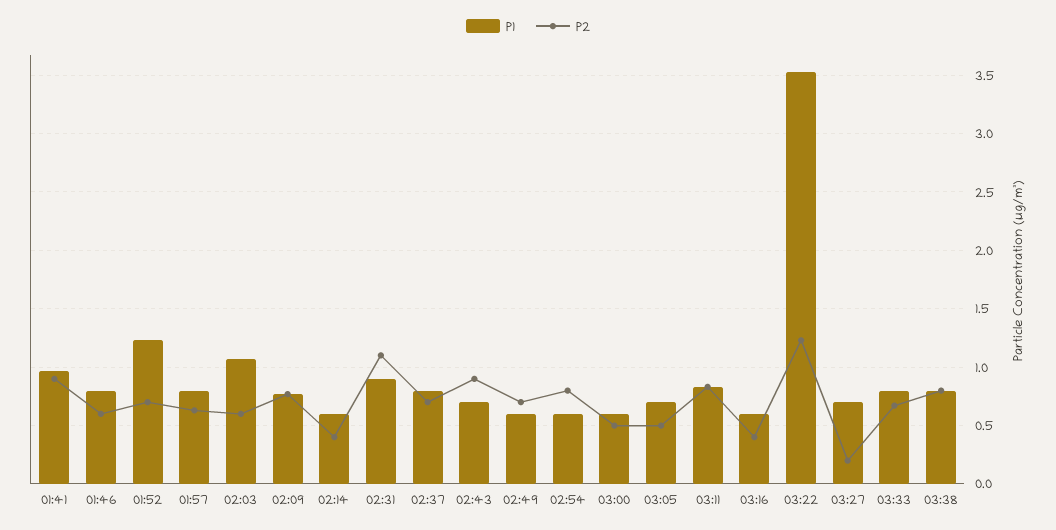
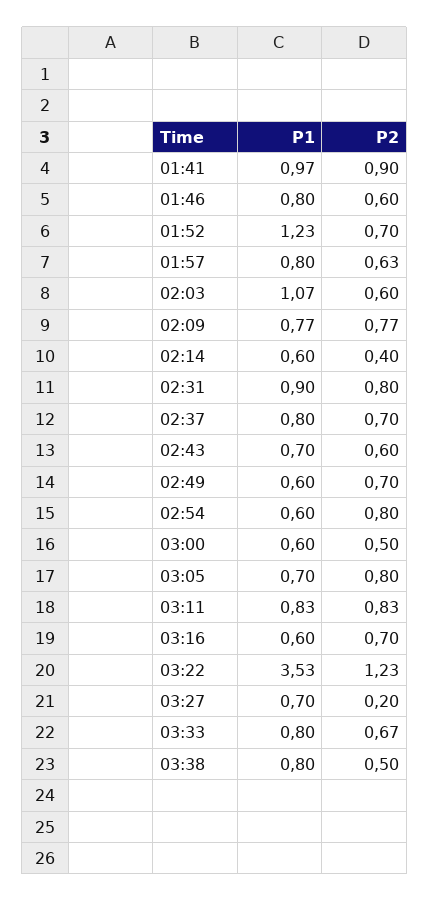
P2, 02:31: 1.1 -> 0.8
P2, 02:43: 0.9 -> 0.6
P2, 03:05: 0.5 -> 0.8
P2, 03:16: 0.4 -> 0.7
P2, 03:38: 0.8 -> 0.5

